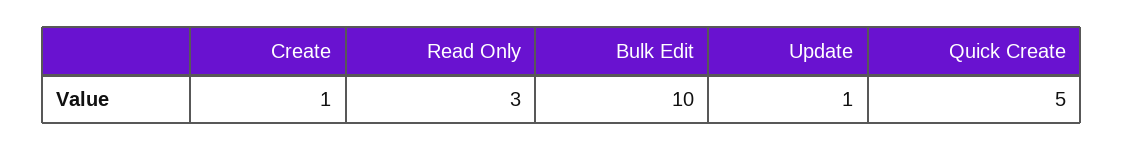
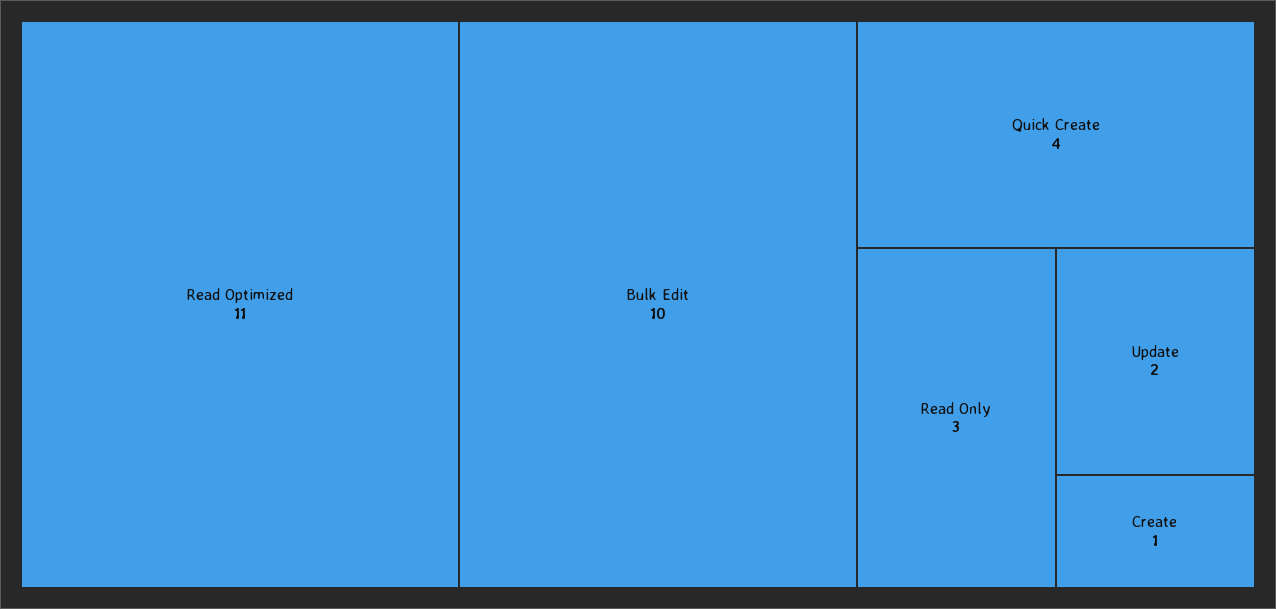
Update: 1 -> 2
Quick Create: 5 -> 4
Read Optimized: none -> 11

